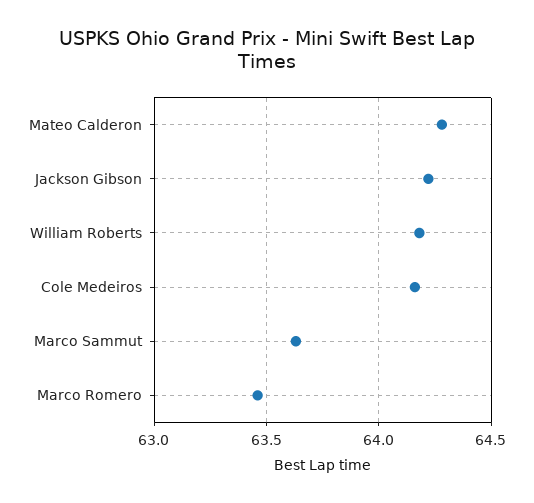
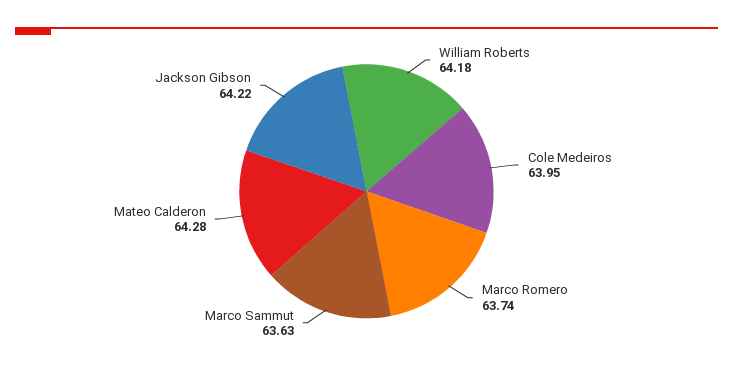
Cole Medeiros: 64.15 -> 63.95
Marco Romero: 63.45 -> 63.74

